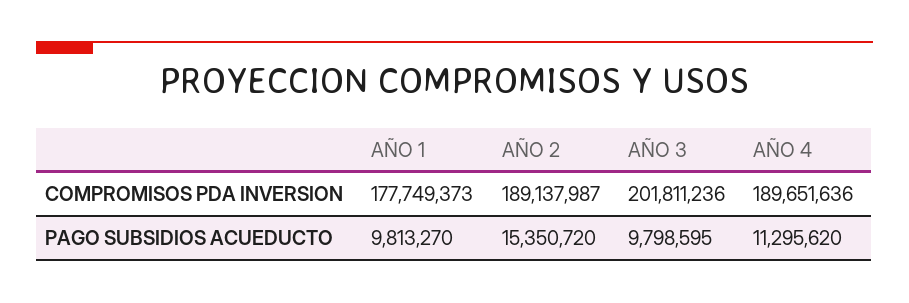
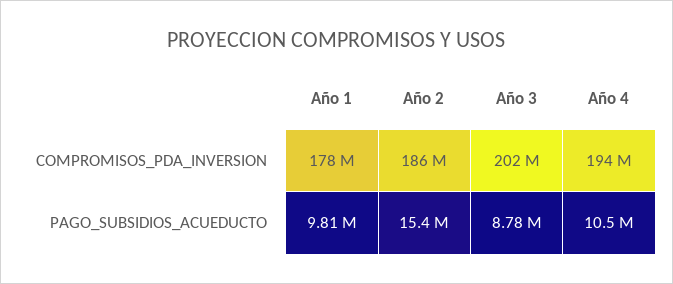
AÑO 2, COMPROMISOS PDA INVERSION: 189137987 -> 186000000
AÑO 4, COMPROMISOS PDA INVERSION: 189651636 -> 194000000
AÑO 3, PAGO SUBSIDIOS ACUEDUCTO: 9798595 -> 8780000
AÑO 4, PAGO SUBSIDIOS ACUEDUCTO: 11295620 -> 10500000

